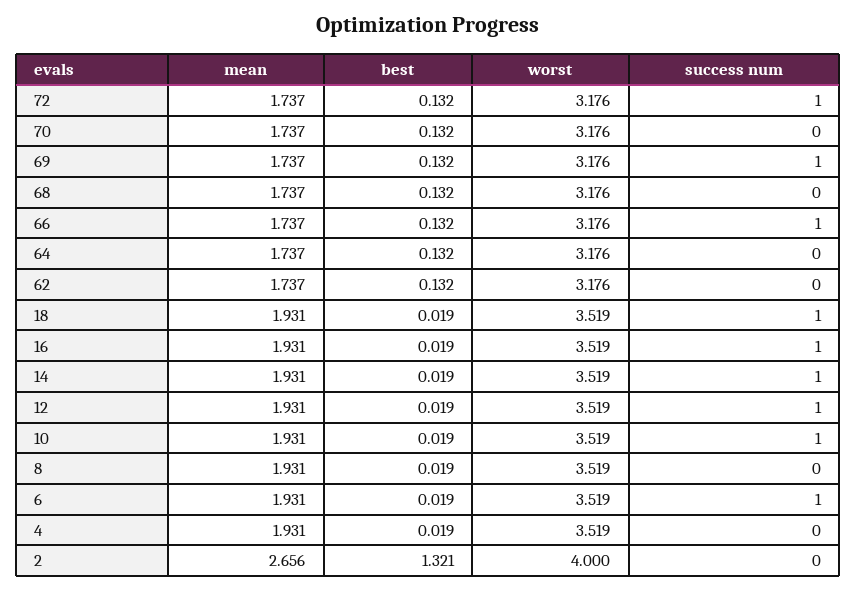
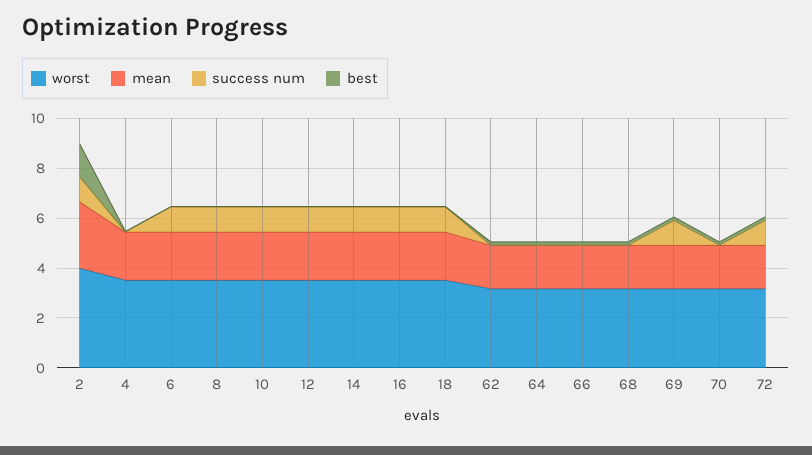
success num, 66: 1 -> 0
success num, 8: 0 -> 1
success num, 2: 0 -> 1

